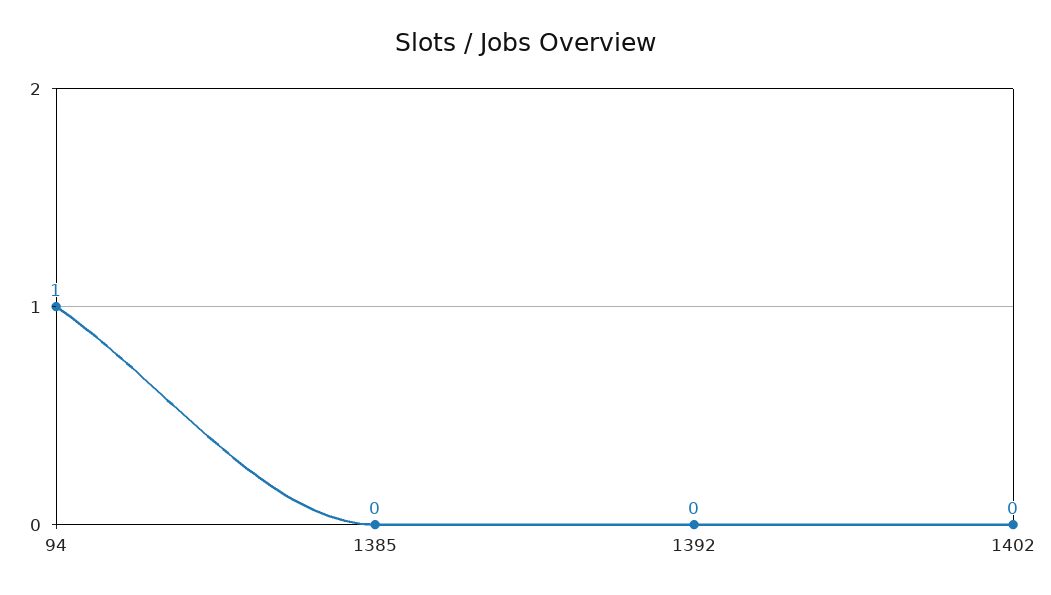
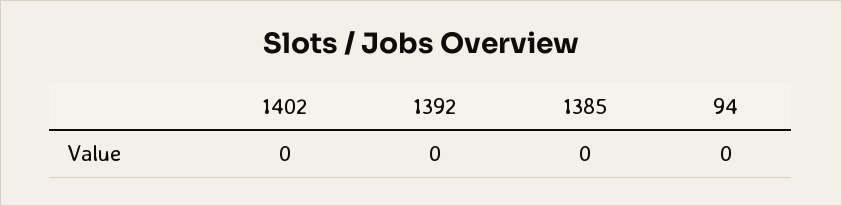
94: 1 -> 0

